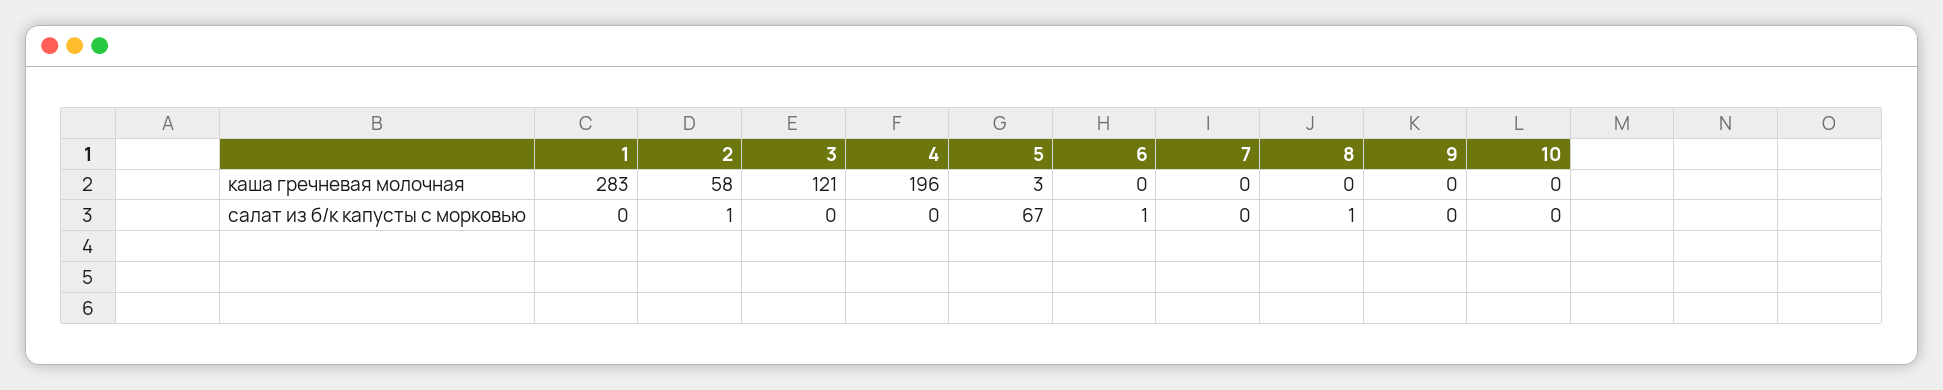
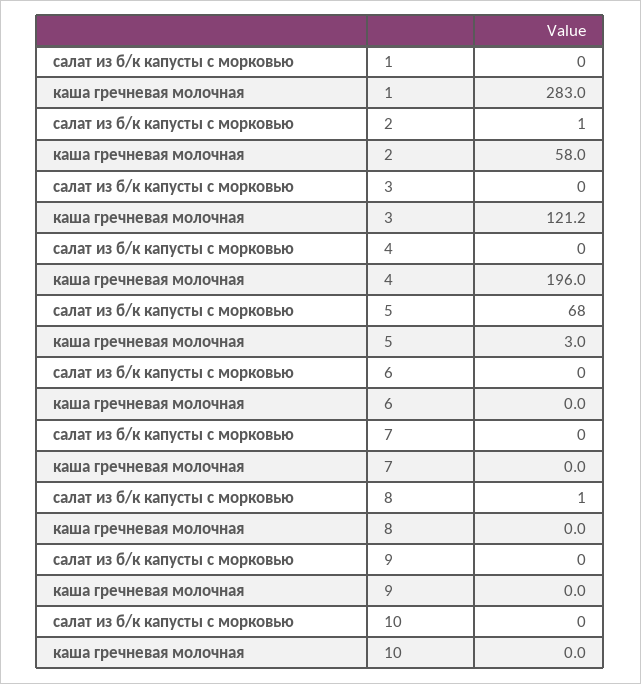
5, салат из б/к капусты с морковью: 67 -> 68
6, салат из б/к капусты с морковью: 1 -> 0

